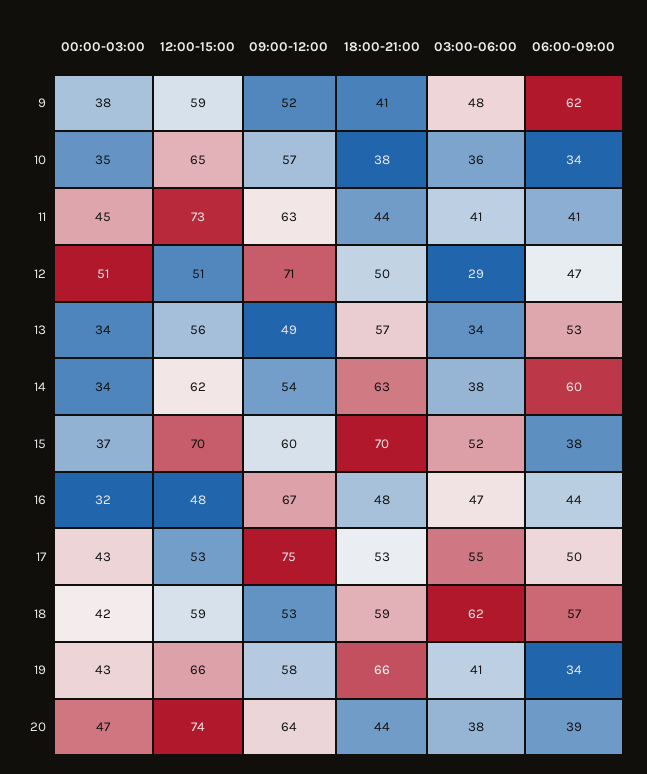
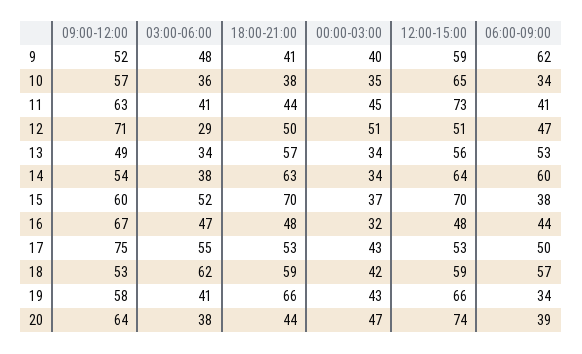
00:00-03:00, 9: 38 -> 40
12:00-15:00, 14: 62 -> 64

